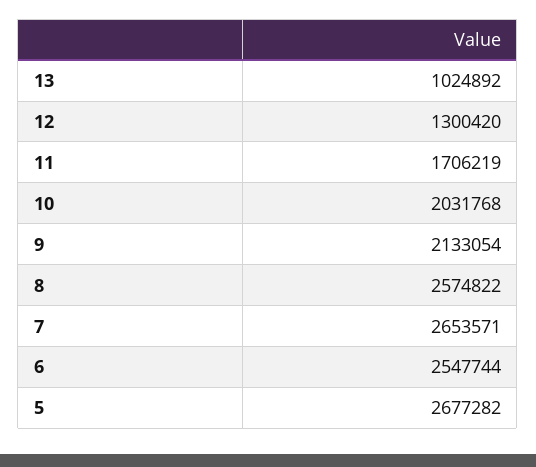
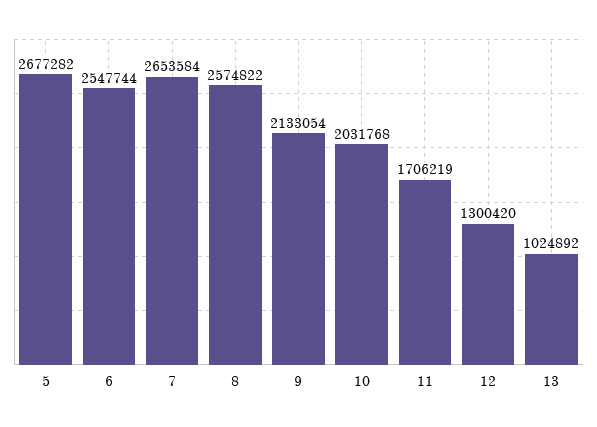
7: 2653571 -> 2653584

